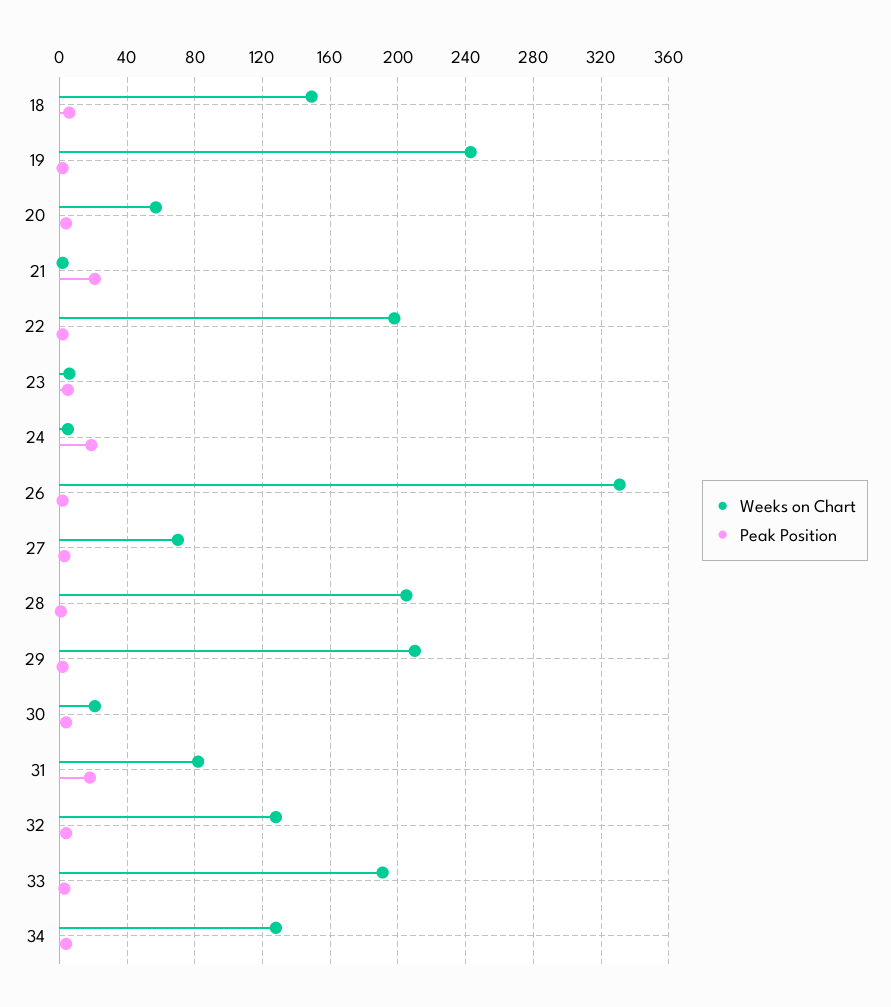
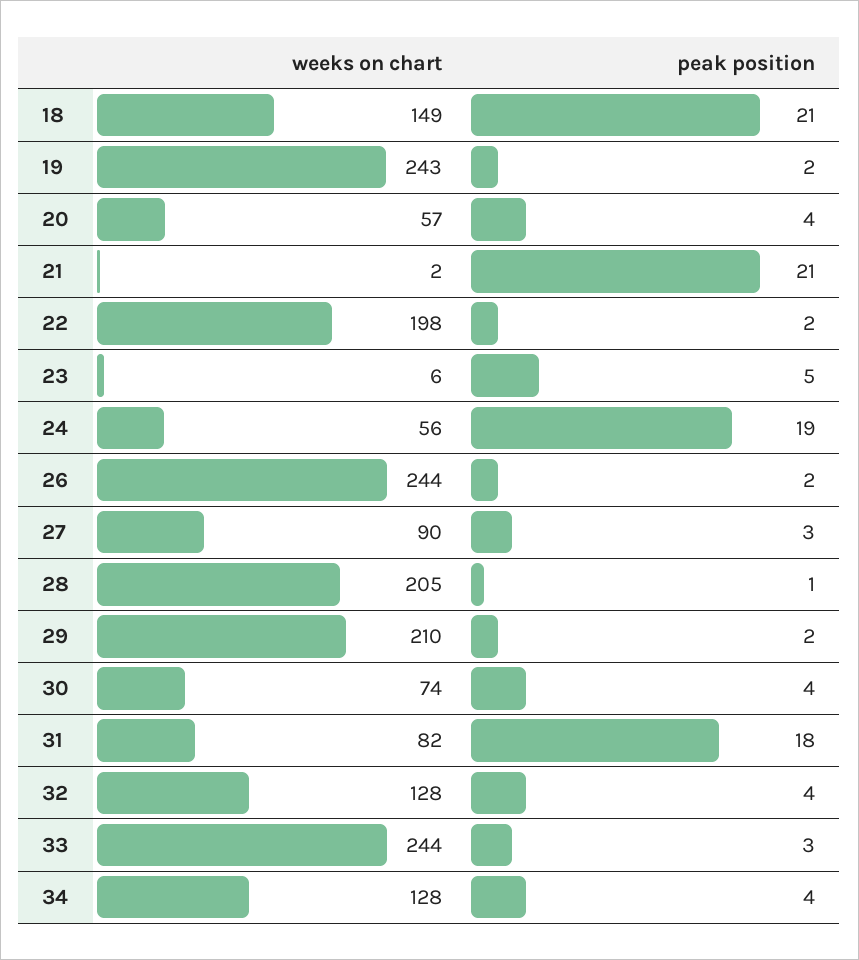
Peak Position, 18: 5 -> 21
Weeks on Chart, 24: 5 -> 56
Weeks on Chart, 26: 330 -> 244
Weeks on Chart, 27: 70 -> 90
Weeks on Chart, 30: 20 -> 74
Weeks on Chart, 33: 190 -> 244

